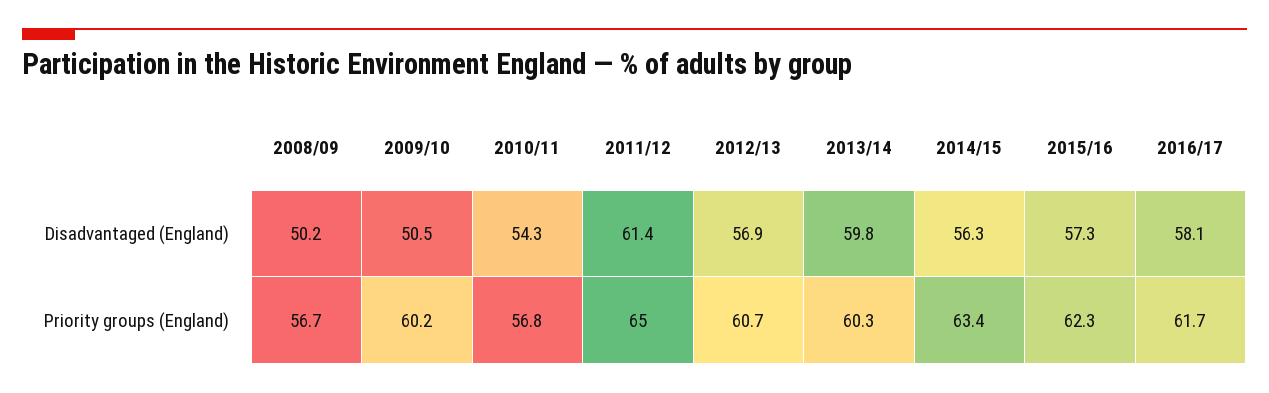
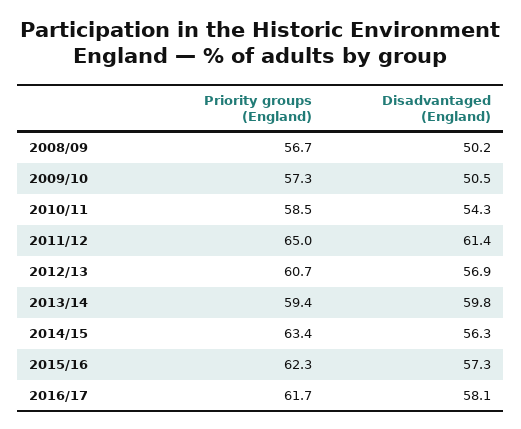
2009/10, Priority groups (England): 60.2 -> 57.3
2010/11, Priority groups (England): 56.8 -> 58.5
2013/14, Priority groups (England): 60.3 -> 59.4

